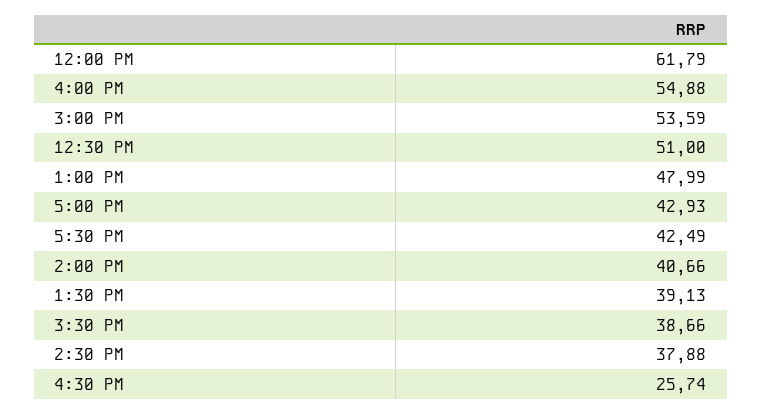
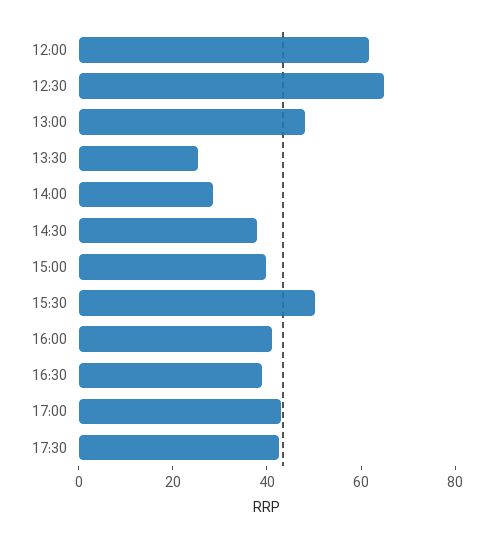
4:00 PM: 54.88 -> 40
3:00 PM: 53.59 -> 40
12:30 PM: 51 -> 65
2:00 PM: 40.66 -> 30
1:30 PM: 39.13 -> 25
3:30 PM: 38.66 -> 50
4:30 PM: 25.74 -> 40

